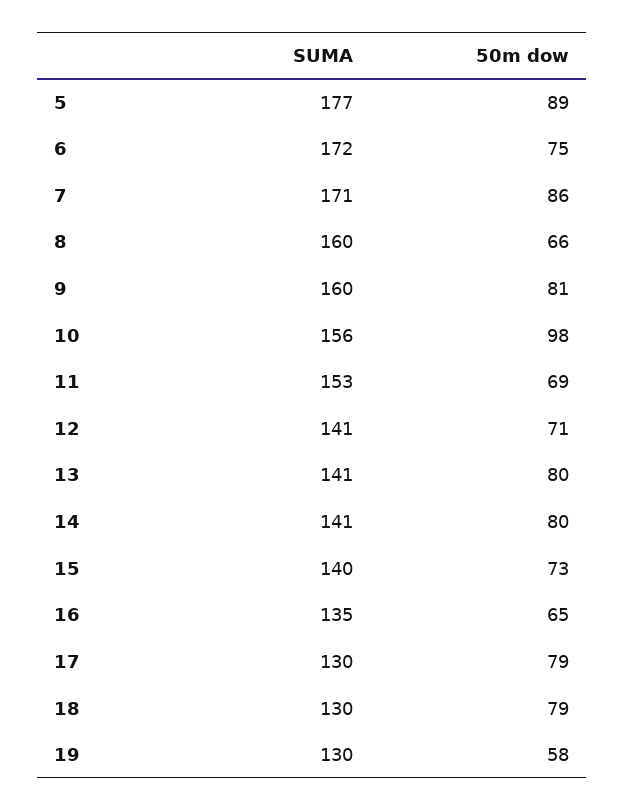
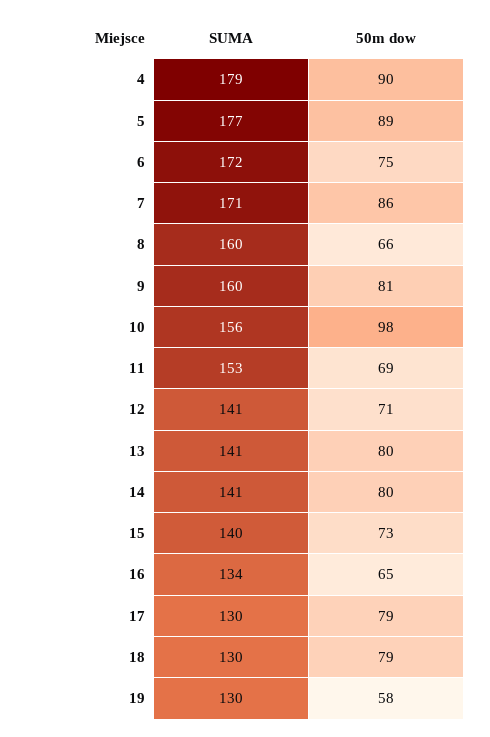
SUMA, 16: 135 -> 134
SUMA, 4: none -> 179
50m dow, 4: none -> 90

